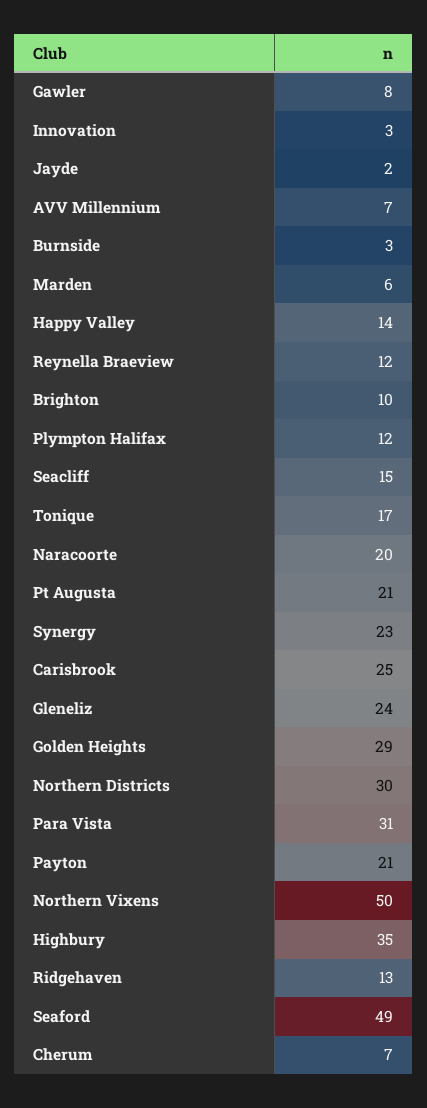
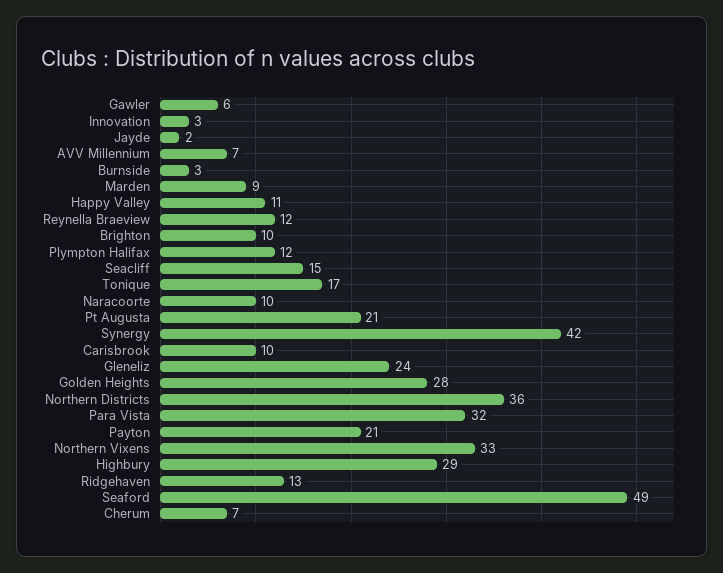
Gawler: 8 -> 6
Marden: 6 -> 9
Happy Valley: 14 -> 11
Naracoorte: 20 -> 10
Synergy: 23 -> 42
Carisbrook: 25 -> 10
Golden Heights: 29 -> 28
Northern Districts: 30 -> 36
Para Vista: 31 -> 32
Northern Vixens: 50 -> 33
Highbury: 35 -> 29

